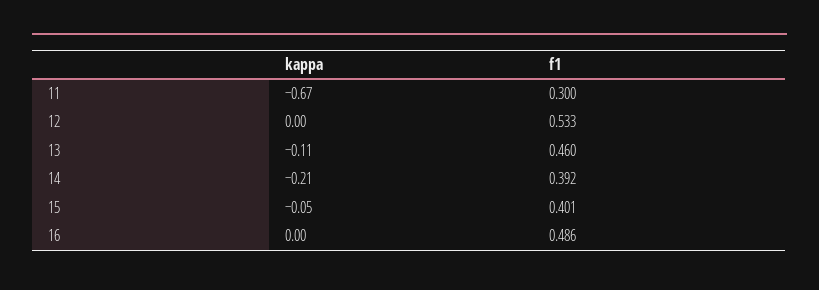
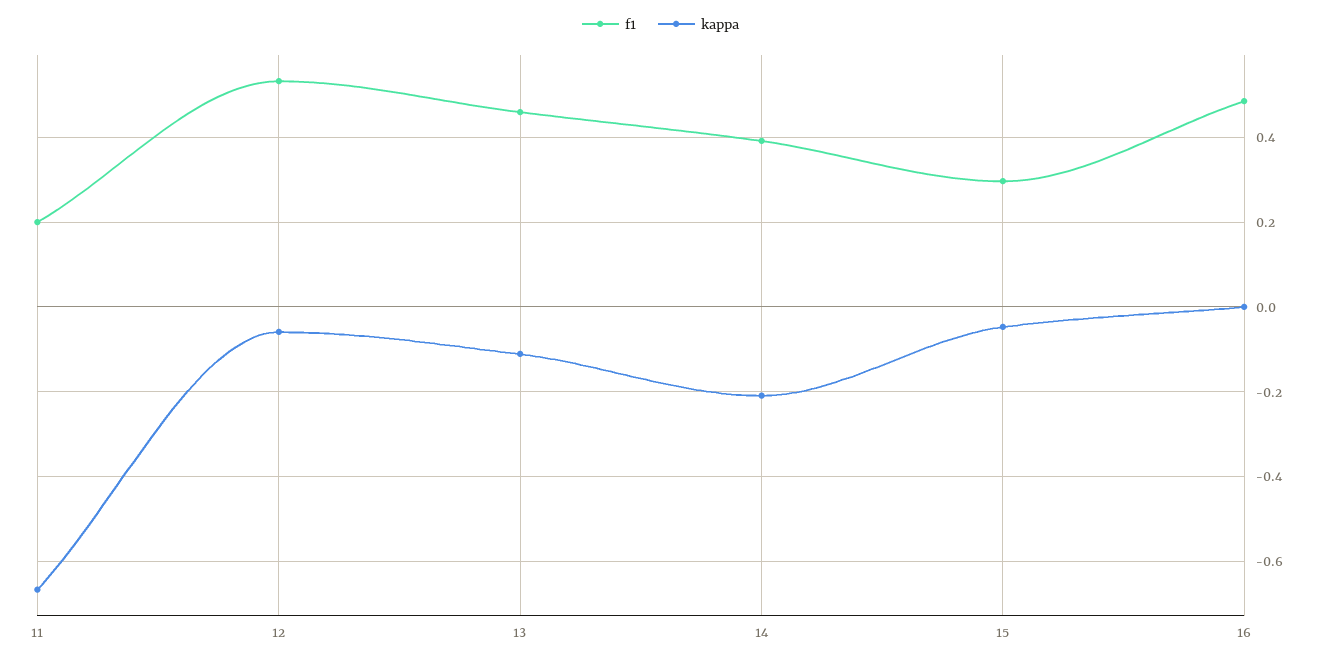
f1, 11: 0.3 -> 0.2
kappa, 12: 0 -> -0.06
f1, 15: 0.401 -> 0.3

